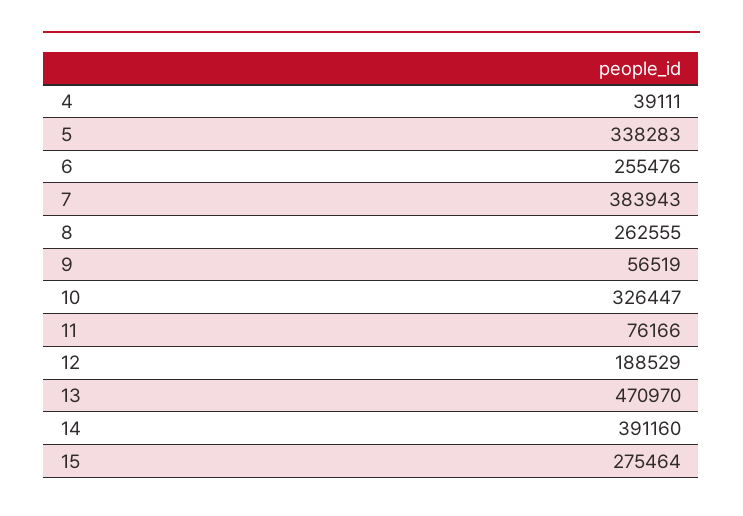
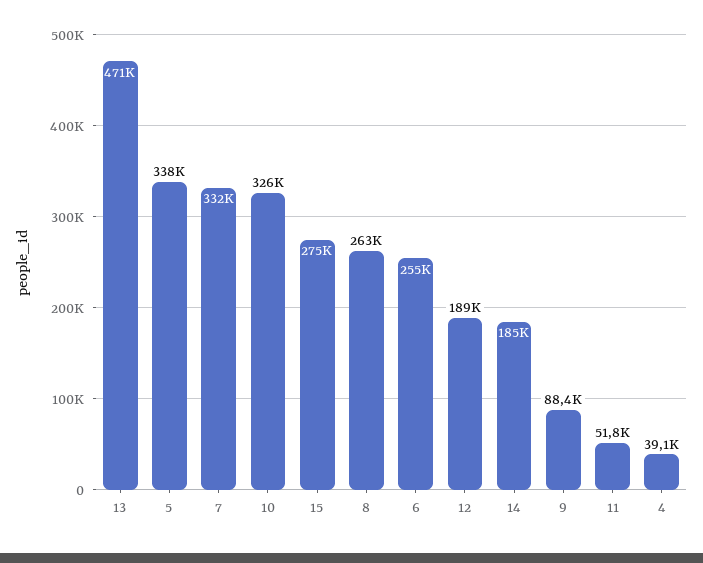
7: 383943 -> 332000
9: 56519 -> 88400
11: 76166 -> 51800
14: 391160 -> 185000

